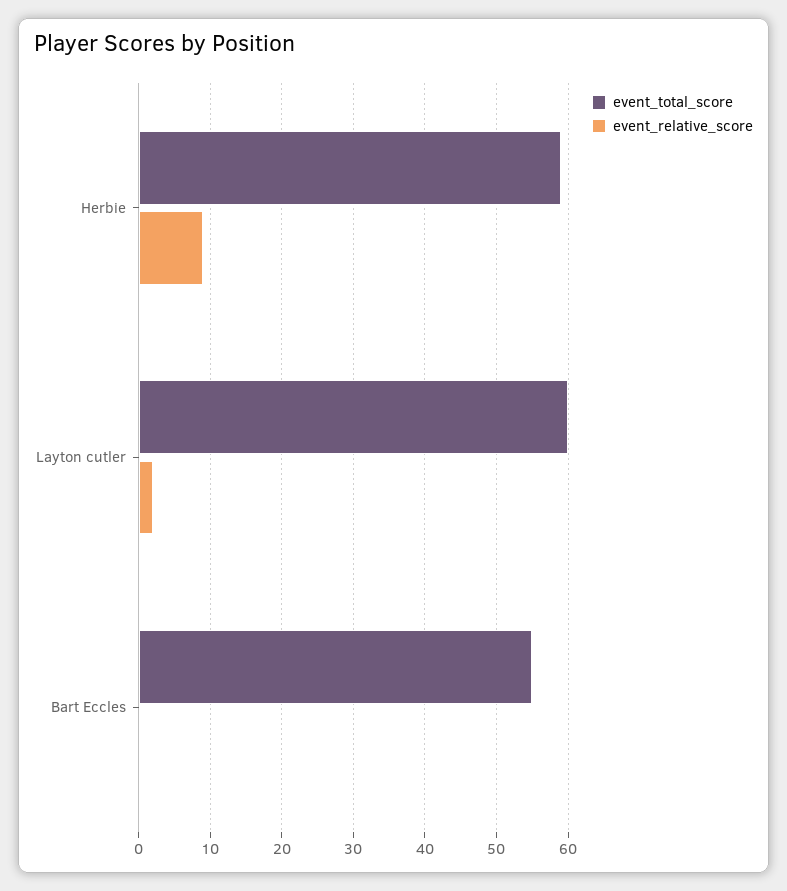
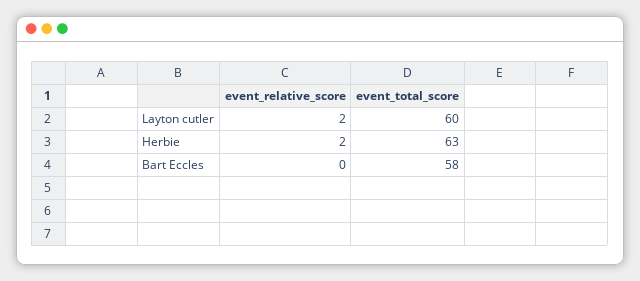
event_total_score, Herbie: 59 -> 63
event_relative_score, Herbie: 9 -> 2
event_total_score, Bart Eccles: 55 -> 58

